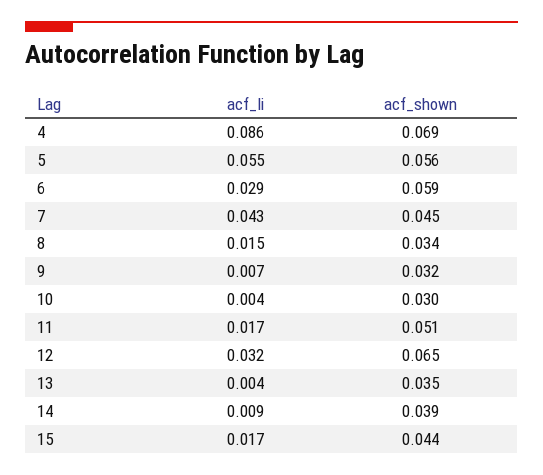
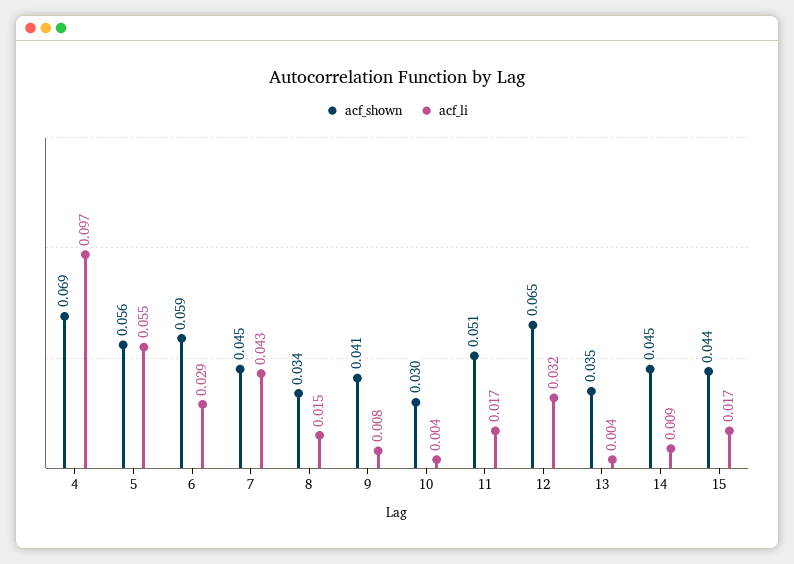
acf_li, 4: 0.086 -> 0.097
acf_li, 9: 0.007 -> 0.008
acf_shown, 9: 0.032 -> 0.041
acf_shown, 14: 0.039 -> 0.045

